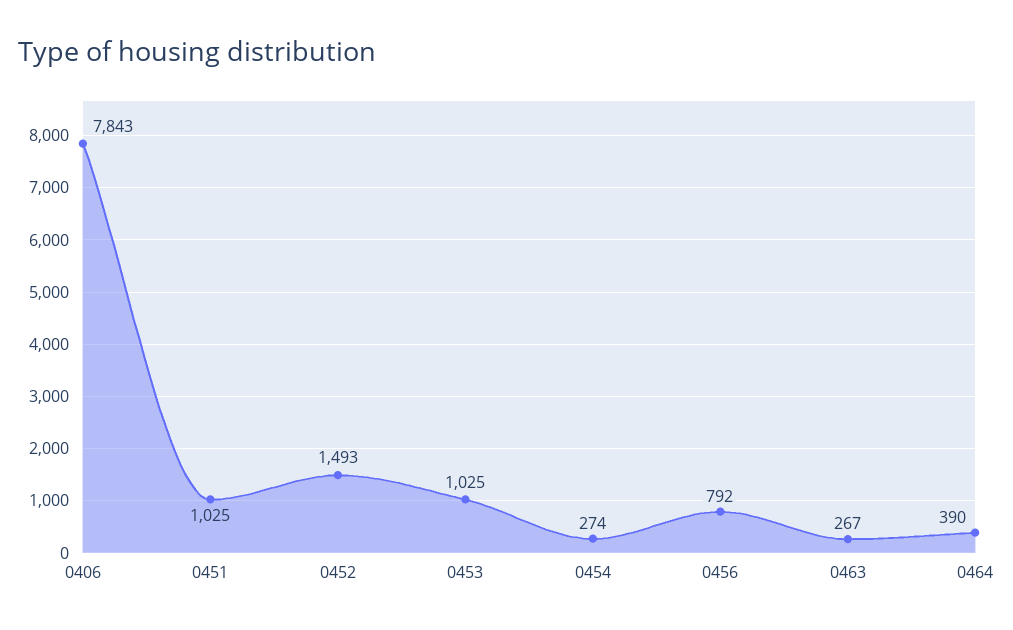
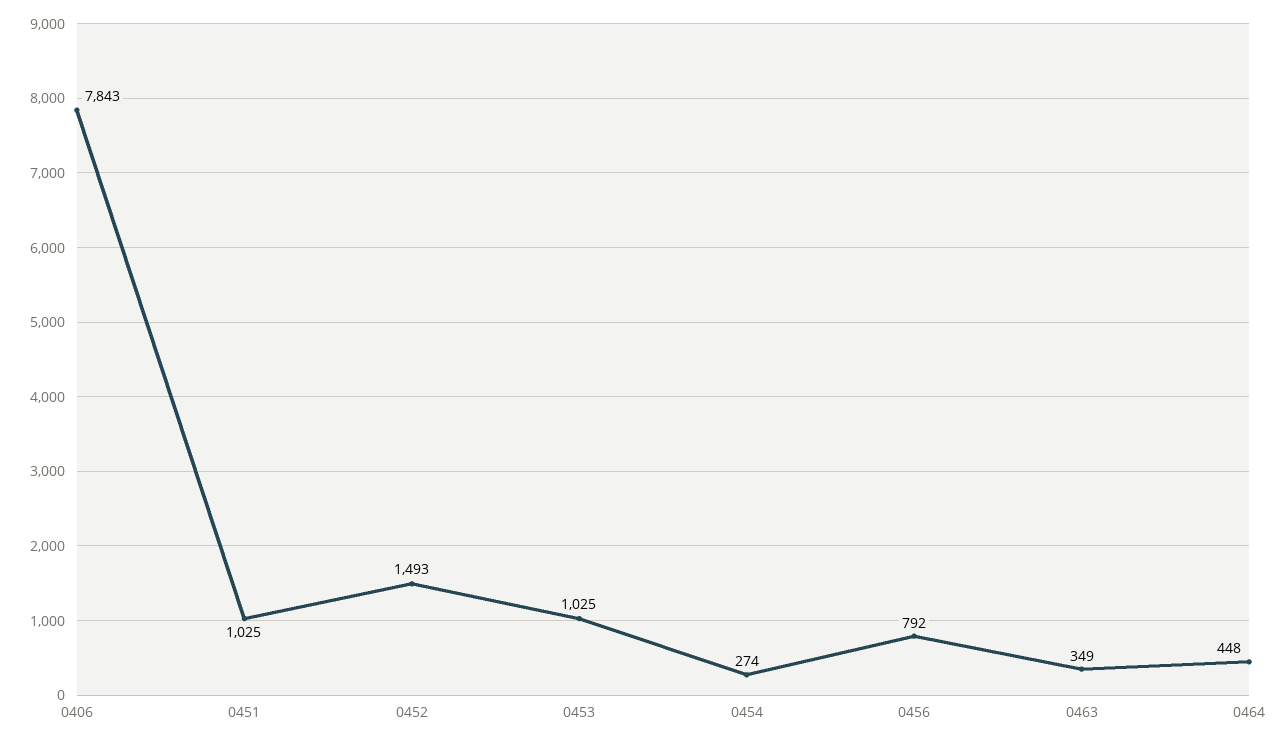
0463: 267 -> 349
0464: 390 -> 448

